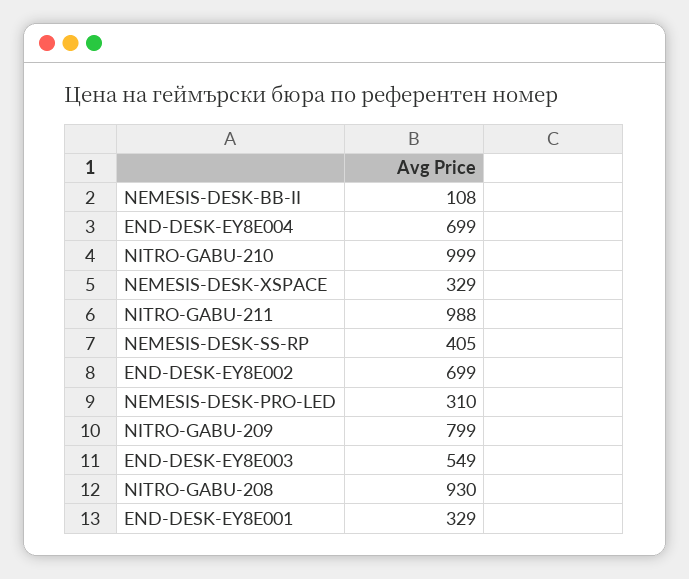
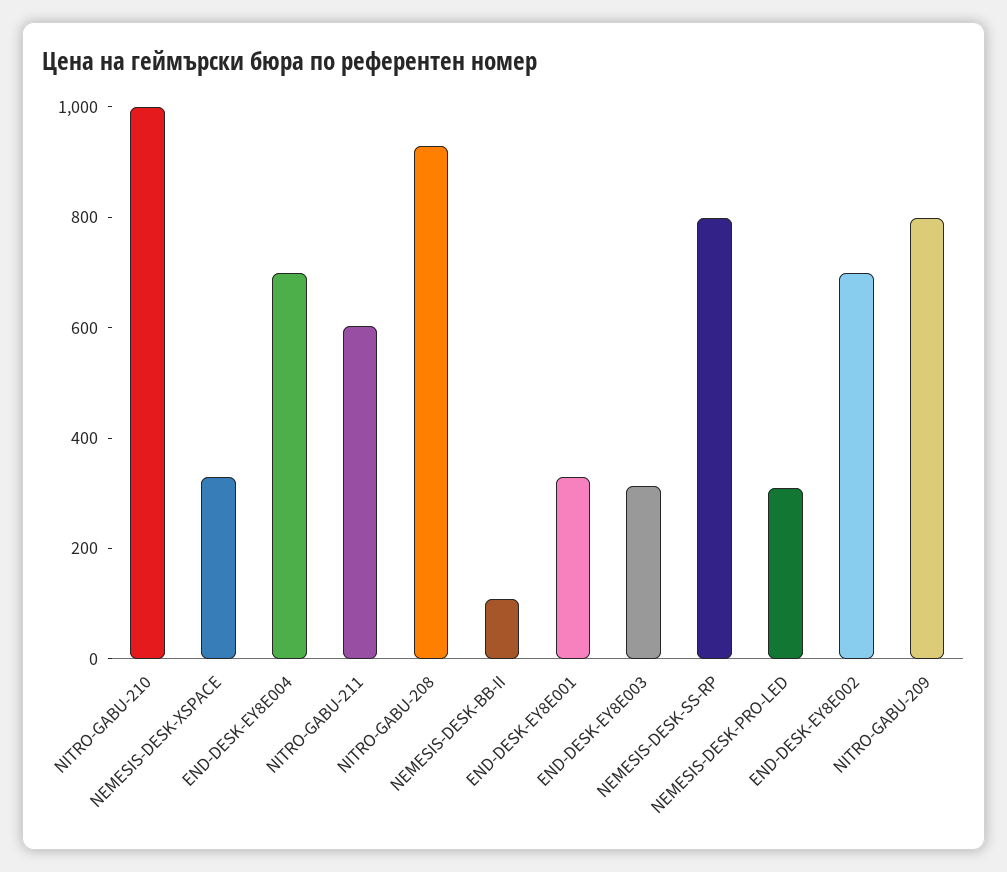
NITRO-GABU-211: 988 -> 600
NEMESIS-DESK-SS-RP: 405 -> 800
END-DESK-EY8E003: 549 -> 300

